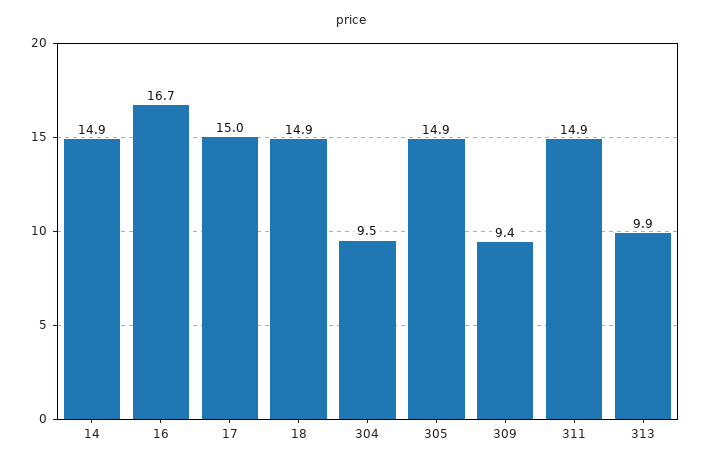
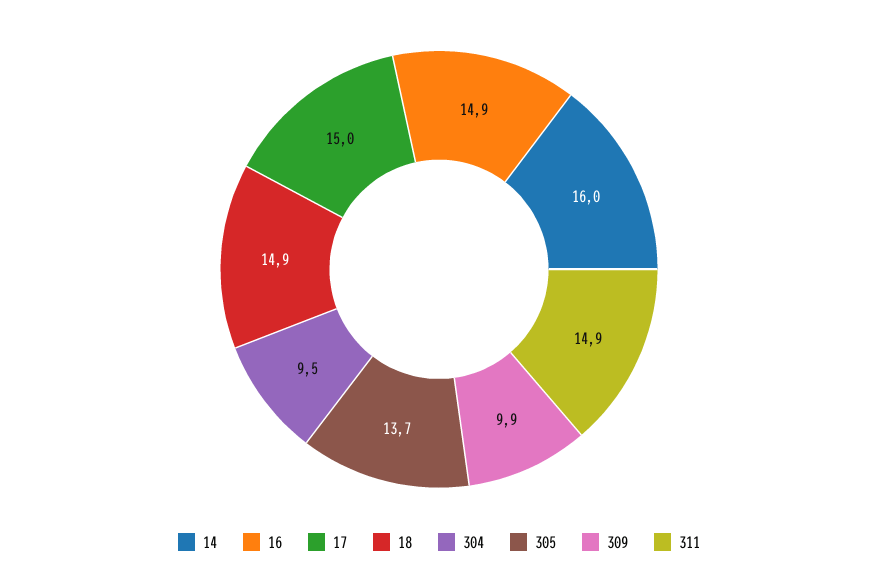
14: 14.9 -> 16
16: 16.7 -> 14.9
305: 14.9 -> 13.7
309: 9.4 -> 9.9
313: 9.9 -> none

